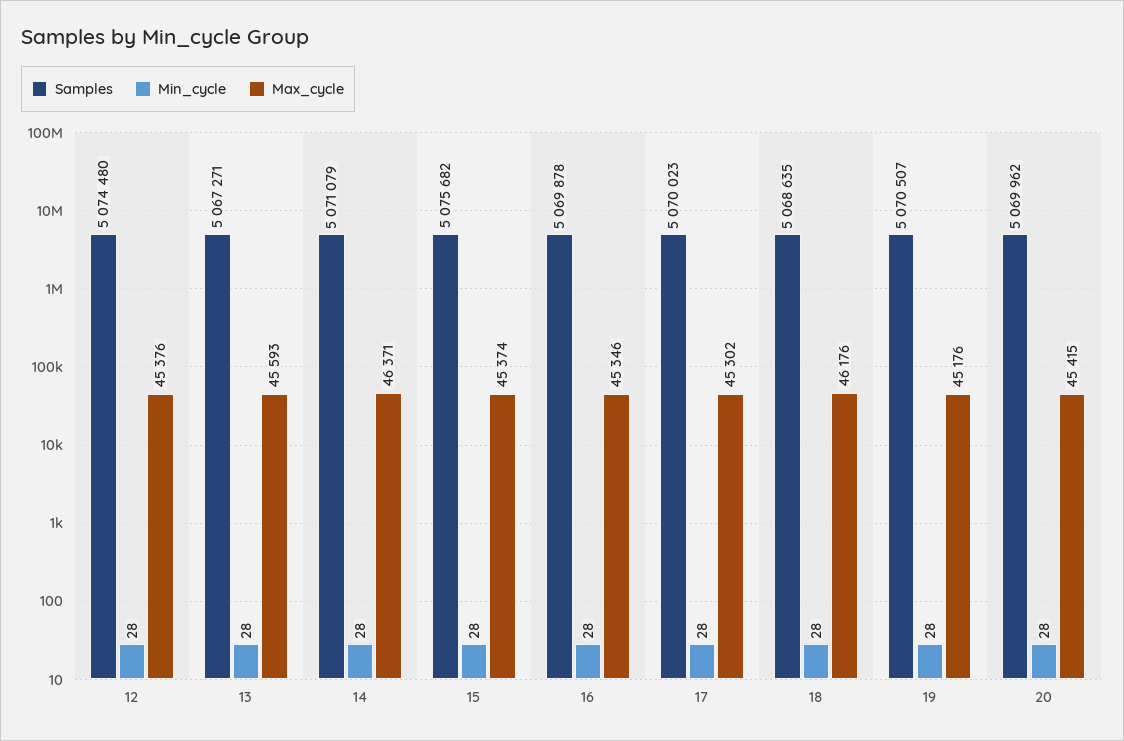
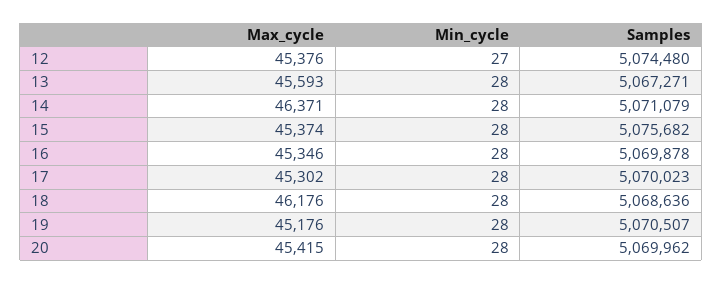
Min_cycle, 12: 28 -> 27
Samples, 18: 5068635 -> 5068636

